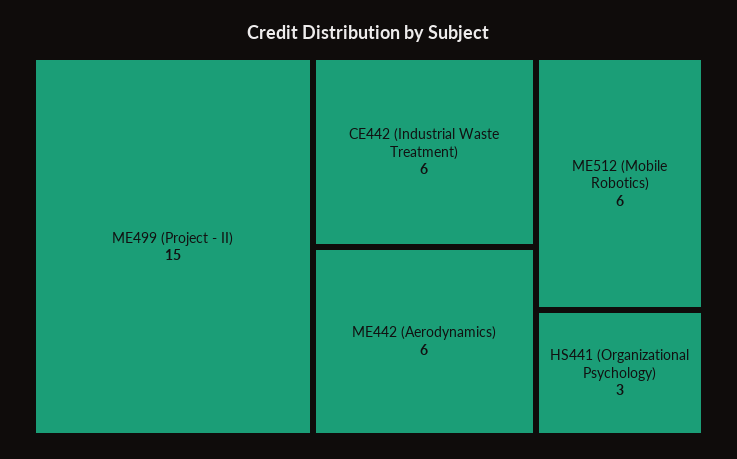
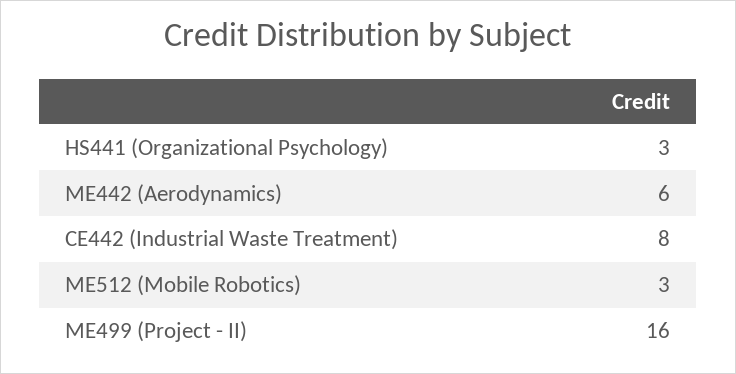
ME499 (Project - II): 15 -> 16
CE442 (Industrial Waste Treatment): 6 -> 8
ME512 (Mobile Robotics): 6 -> 3

